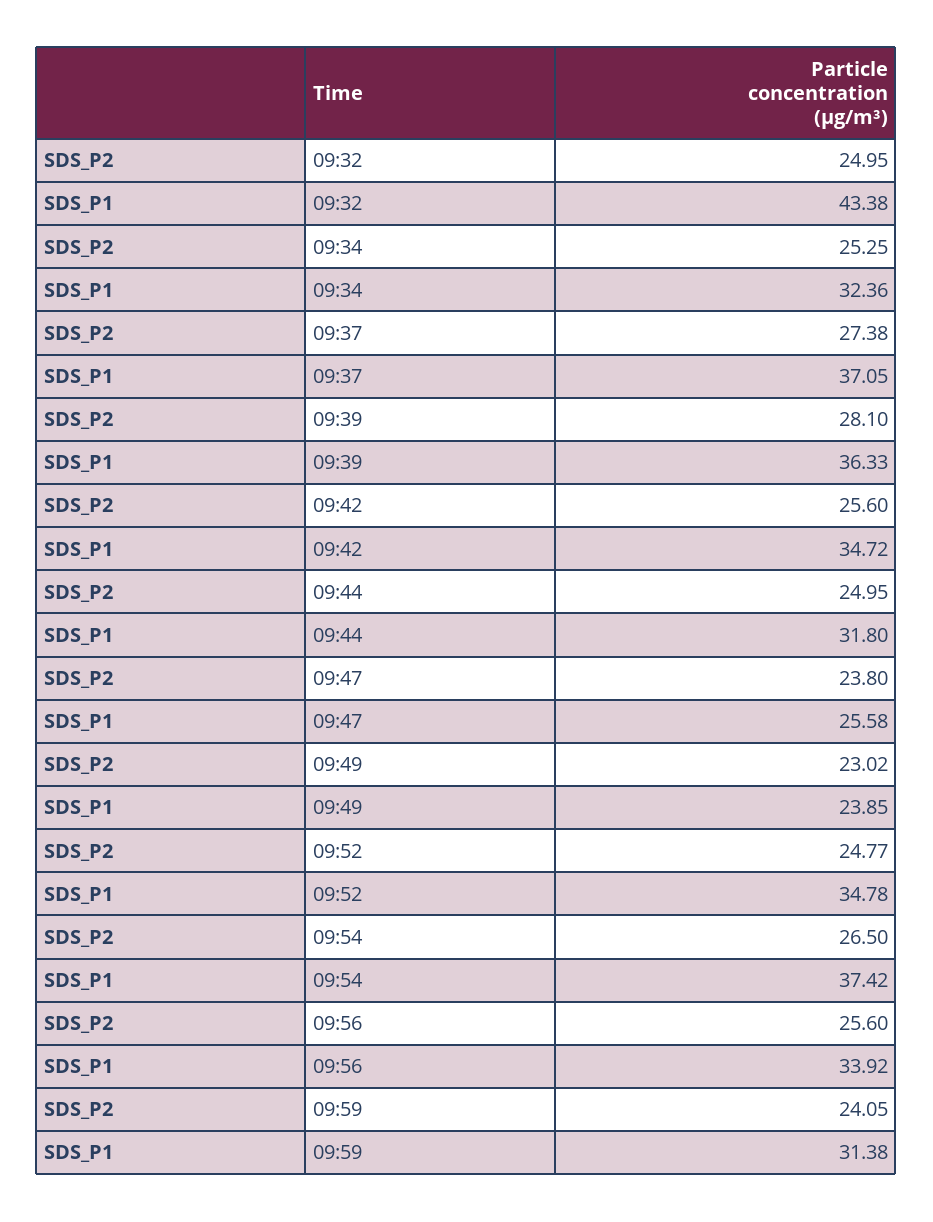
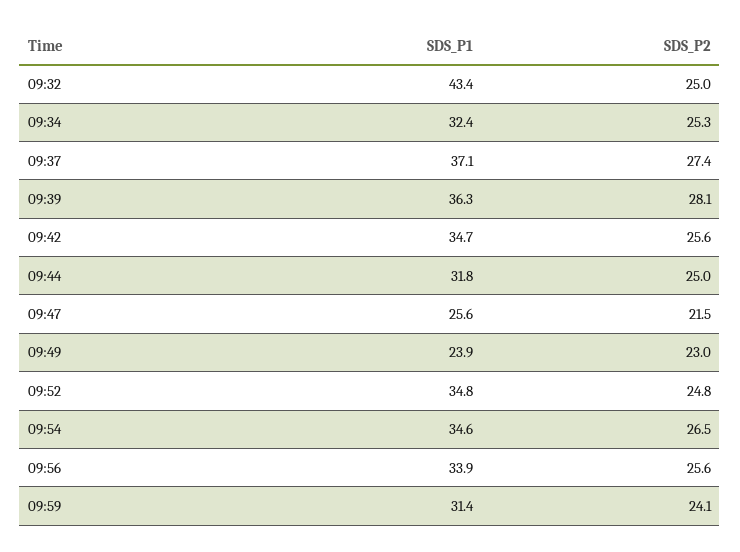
SDS_P2, 09:47: 23.8 -> 21.5
SDS_P1, 09:54: 37.42 -> 34.6

